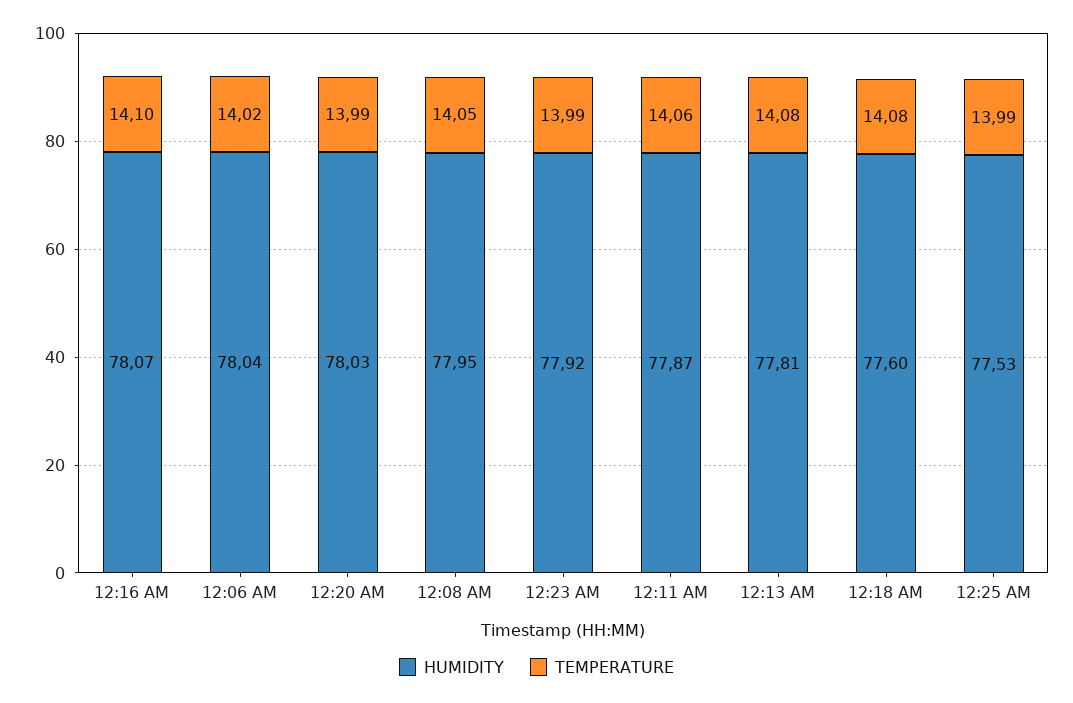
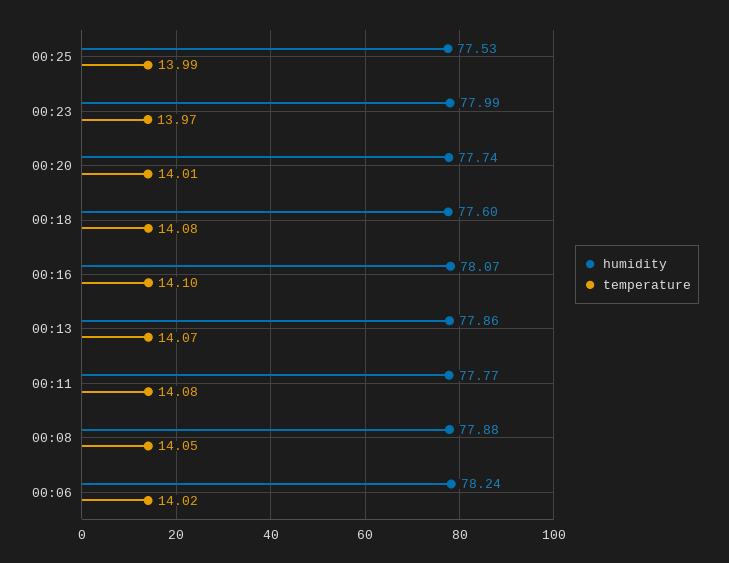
HUMIDITY, 12:06 AM: 78.04 -> 78.24
HUMIDITY, 12:20 AM: 78.03 -> 77.74
TEMPERATURE, 12:20 AM: 13.99 -> 14.01
HUMIDITY, 12:08 AM: 77.95 -> 77.88
HUMIDITY, 12:23 AM: 77.92 -> 77.99
TEMPERATURE, 12:23 AM: 13.99 -> 13.97
HUMIDITY, 12:11 AM: 77.87 -> 77.77
TEMPERATURE, 12:11 AM: 14.06 -> 14.08
HUMIDITY, 12:13 AM: 77.81 -> 77.86
TEMPERATURE, 12:13 AM: 14.08 -> 14.07

